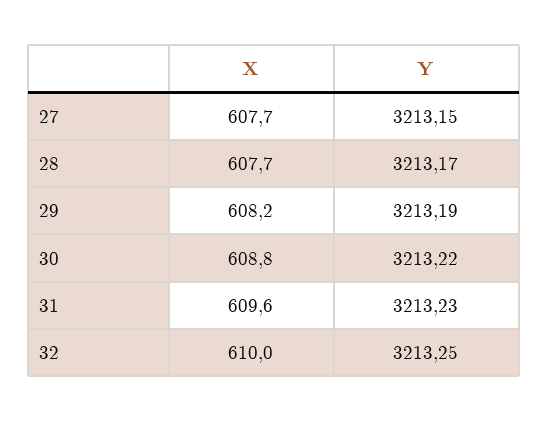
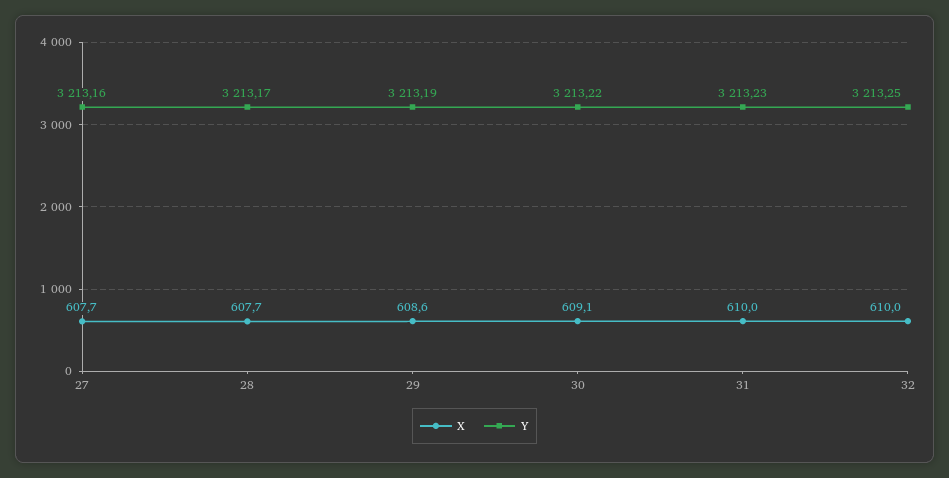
Y, 27: 3213.15 -> 3213.16
X, 29: 608.2 -> 608.6
X, 30: 608.8 -> 609.1
X, 31: 609.6 -> 610

